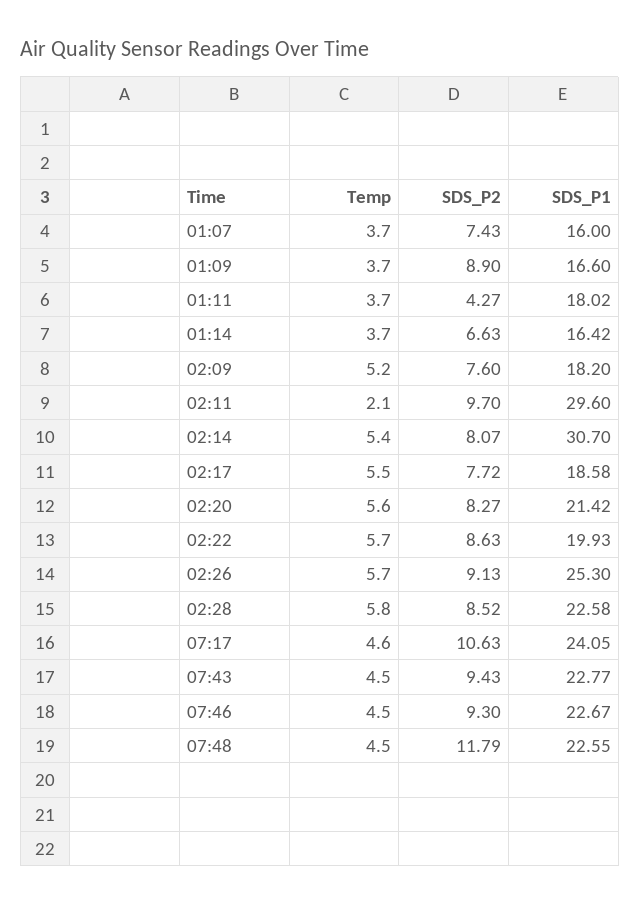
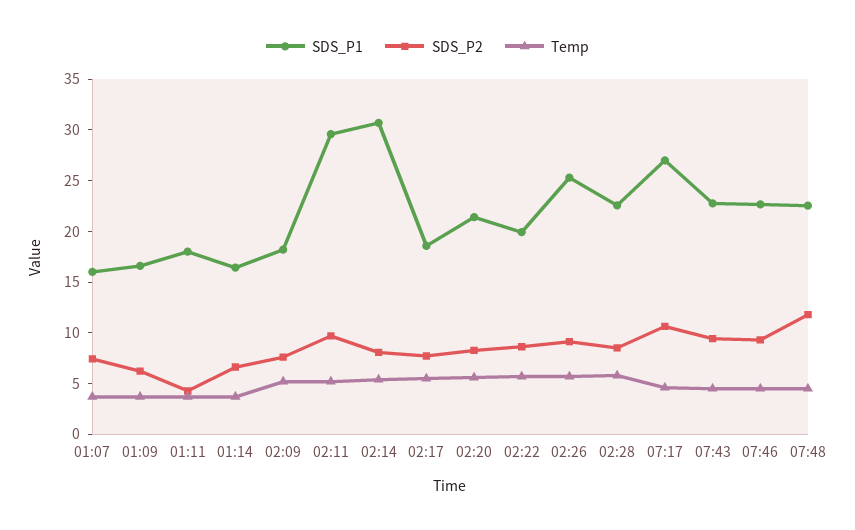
SDS_P2, 01:09: 8.9 -> 6
Temp, 02:11: 2.1 -> 5
SDS_P1, 07:17: 24.05 -> 27

